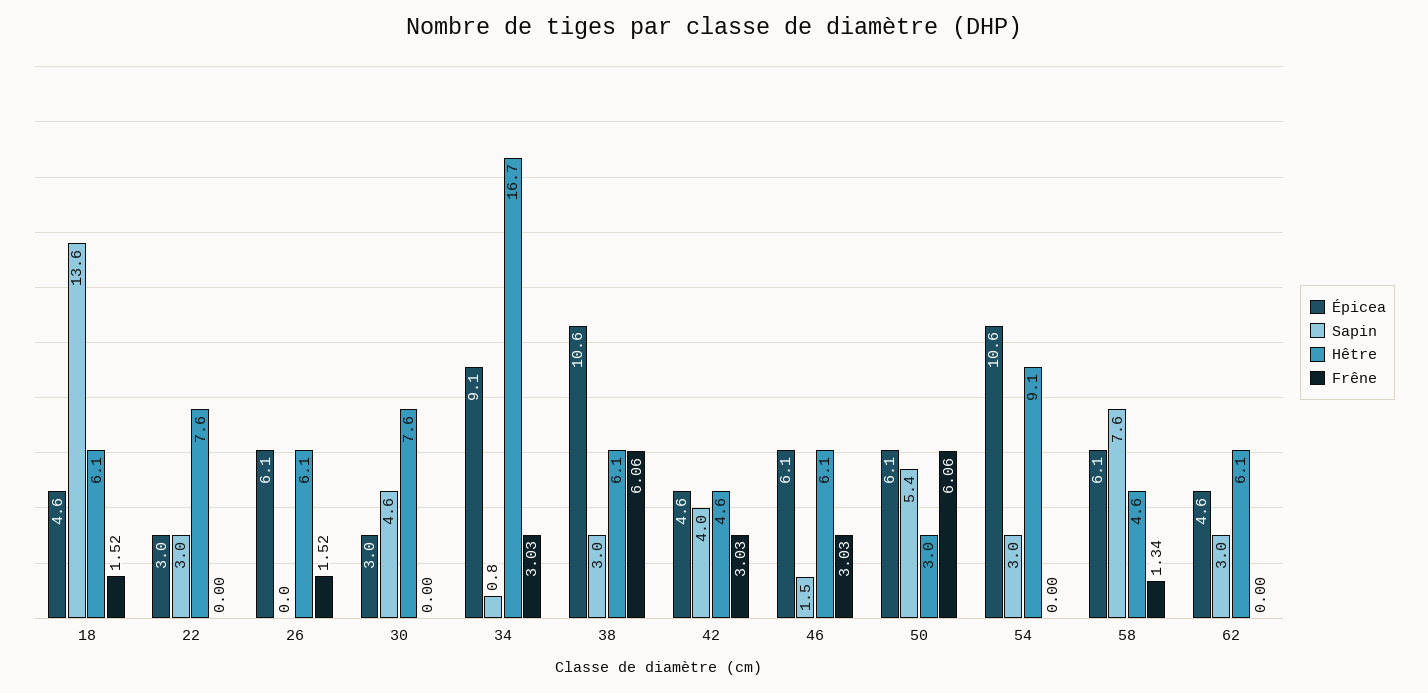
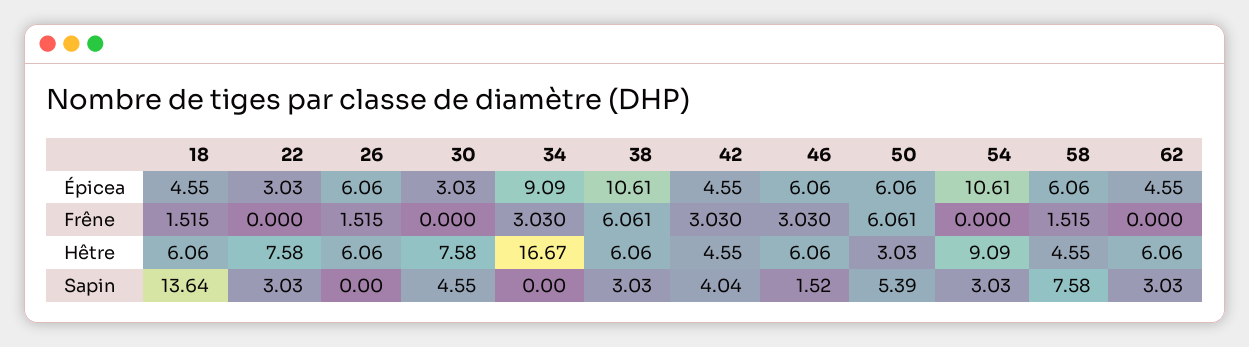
Sapin, 34: 0.8 -> 0
Frêne, 58: 1.34 -> 1.515

